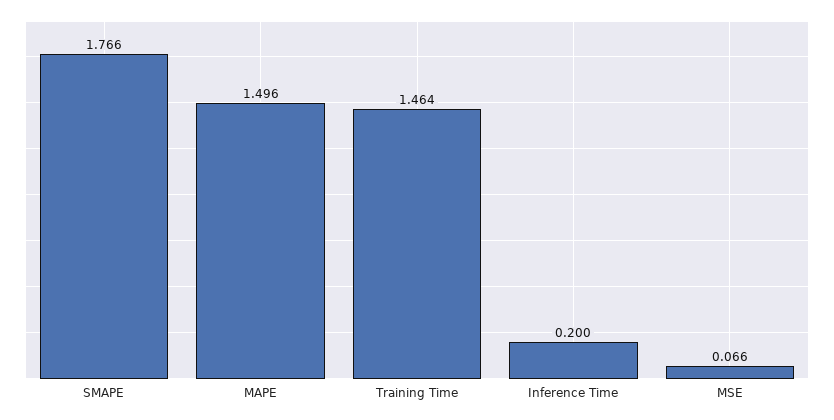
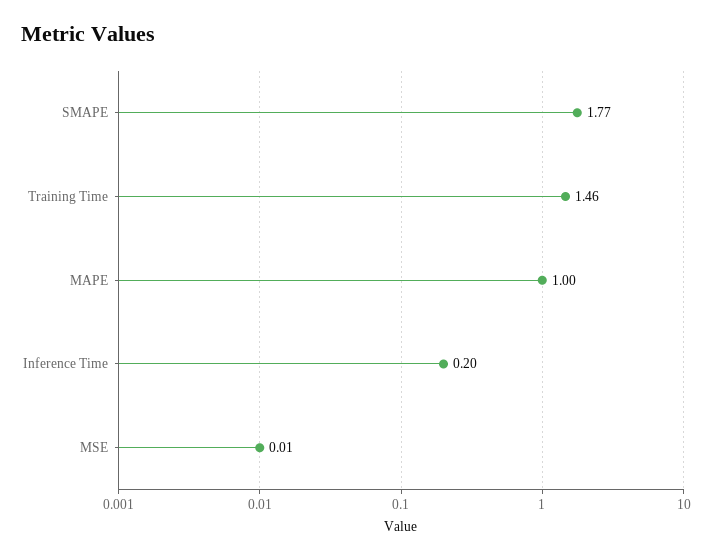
MAPE: 1.496 -> 1
MSE: 0.066 -> 0.01

